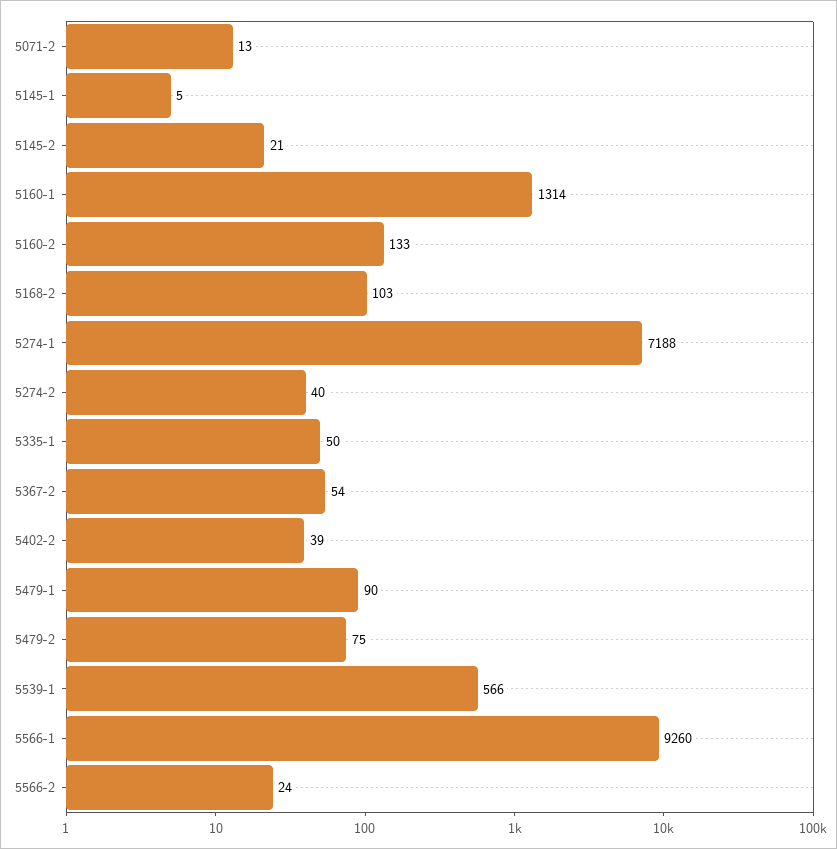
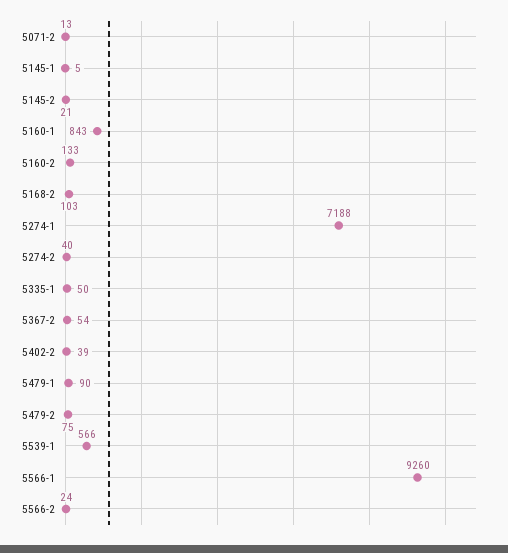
5160-1: 1314 -> 843

